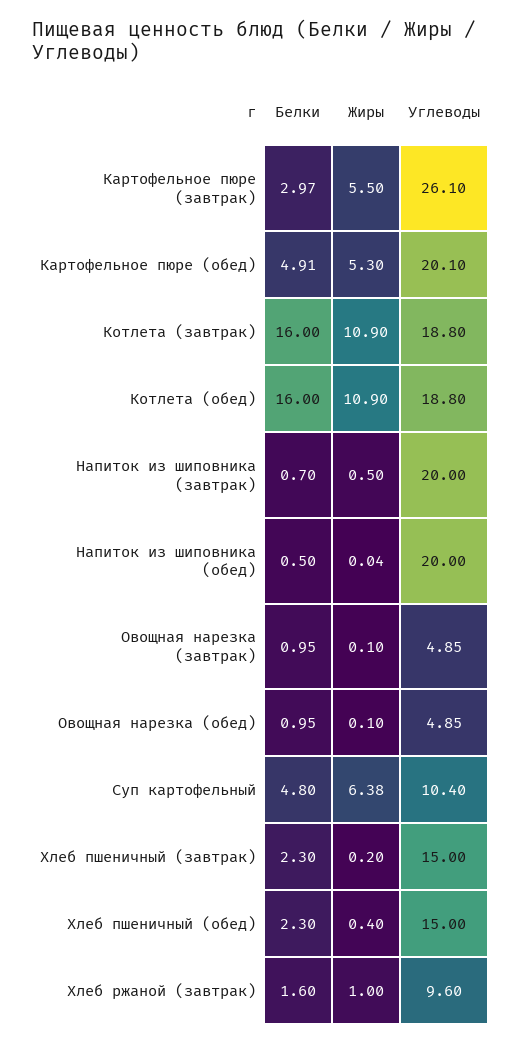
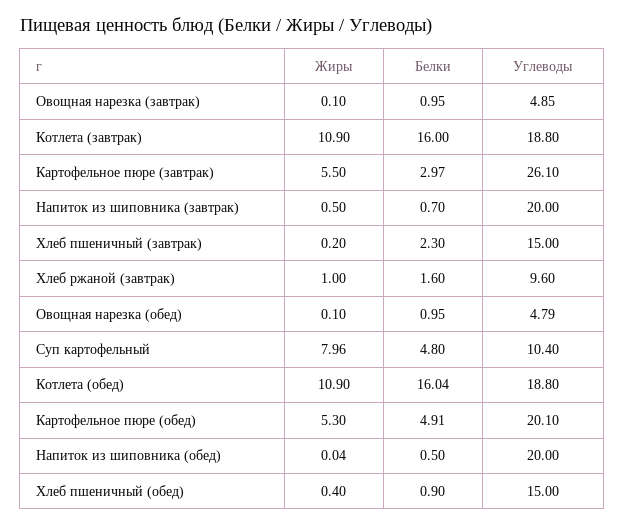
Белки, Котлета (обед): 16 -> 16.04
Углеводы, Овощная нарезка (обед): 4.85 -> 4.79
Жиры, Суп картофельный: 6.38 -> 7.96
Белки, Хлеб пшеничный (обед): 2.3 -> 0.9

